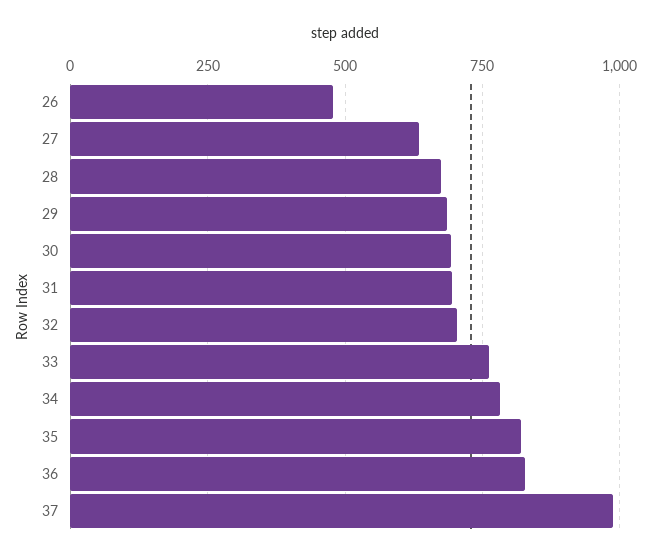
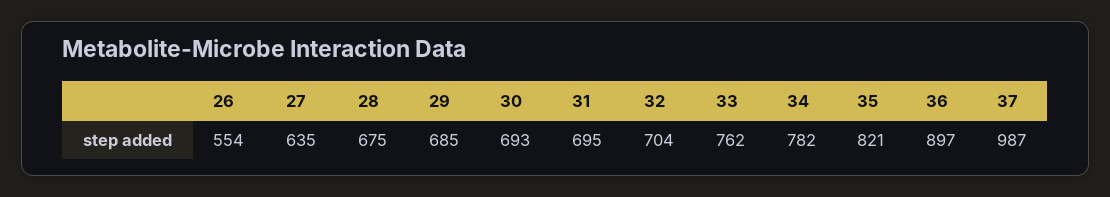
26: 475 -> 554
36: 825 -> 897

